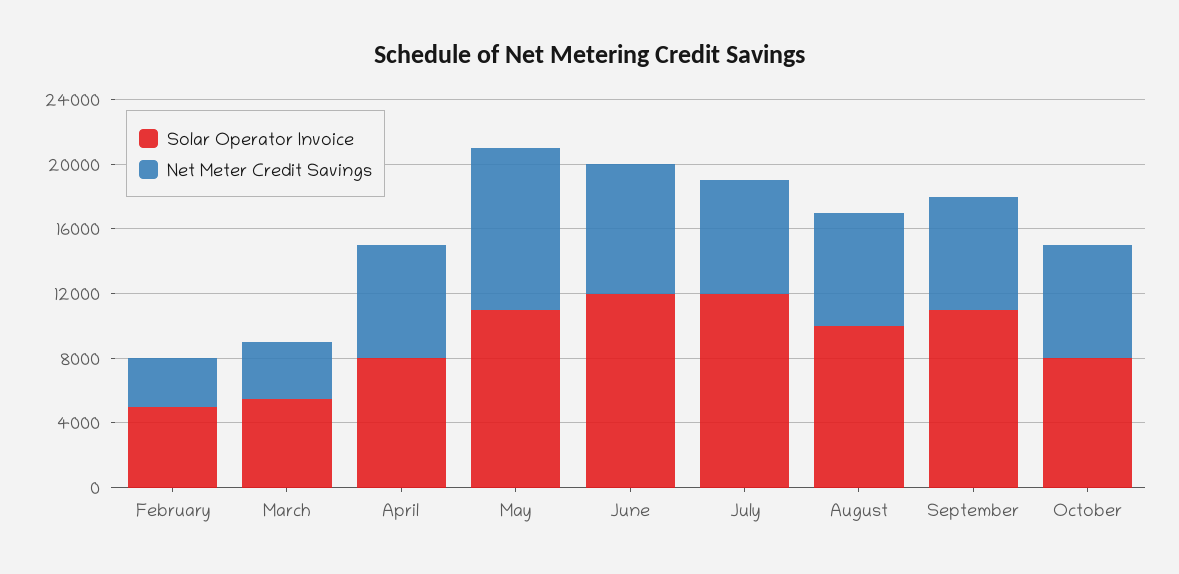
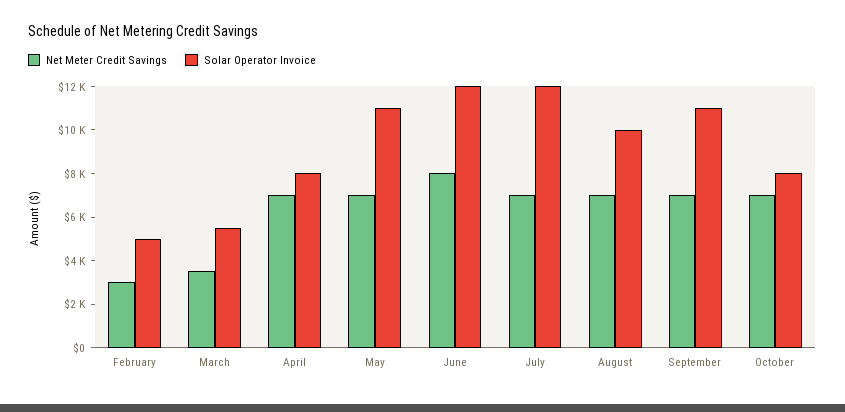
Net Meter Credit Savings, May: 10000 -> 7000

